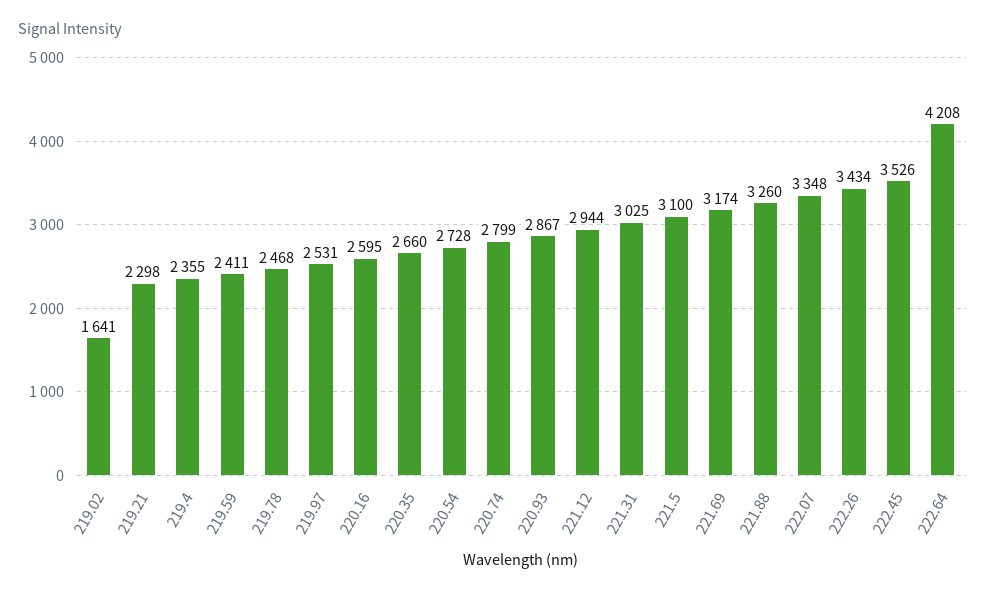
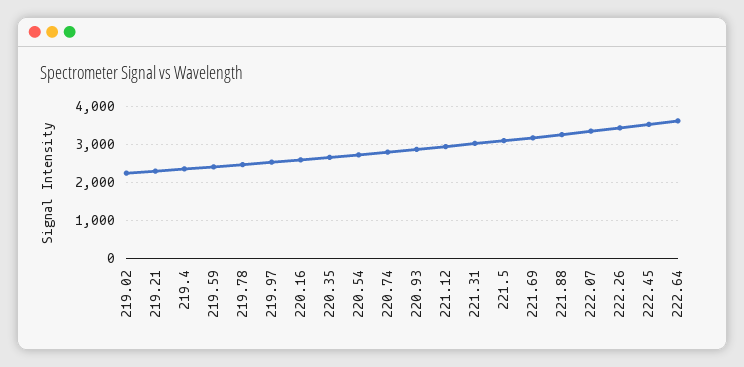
219.02: 1641 -> 2200
222.64: 4208 -> 3600

